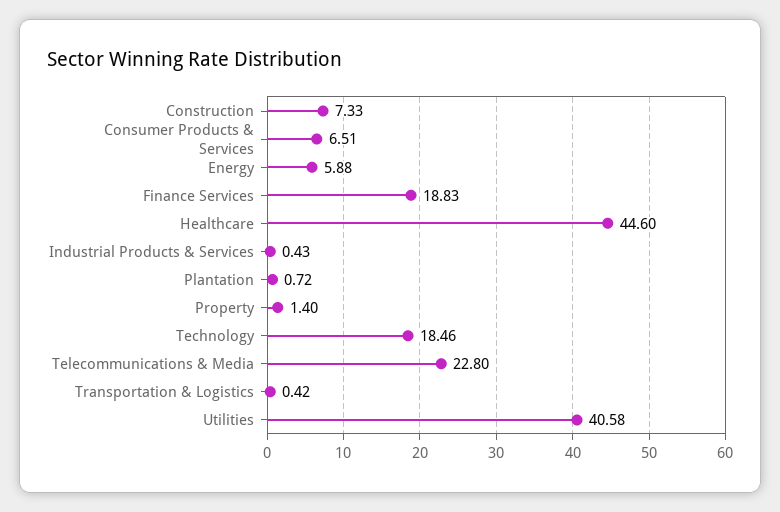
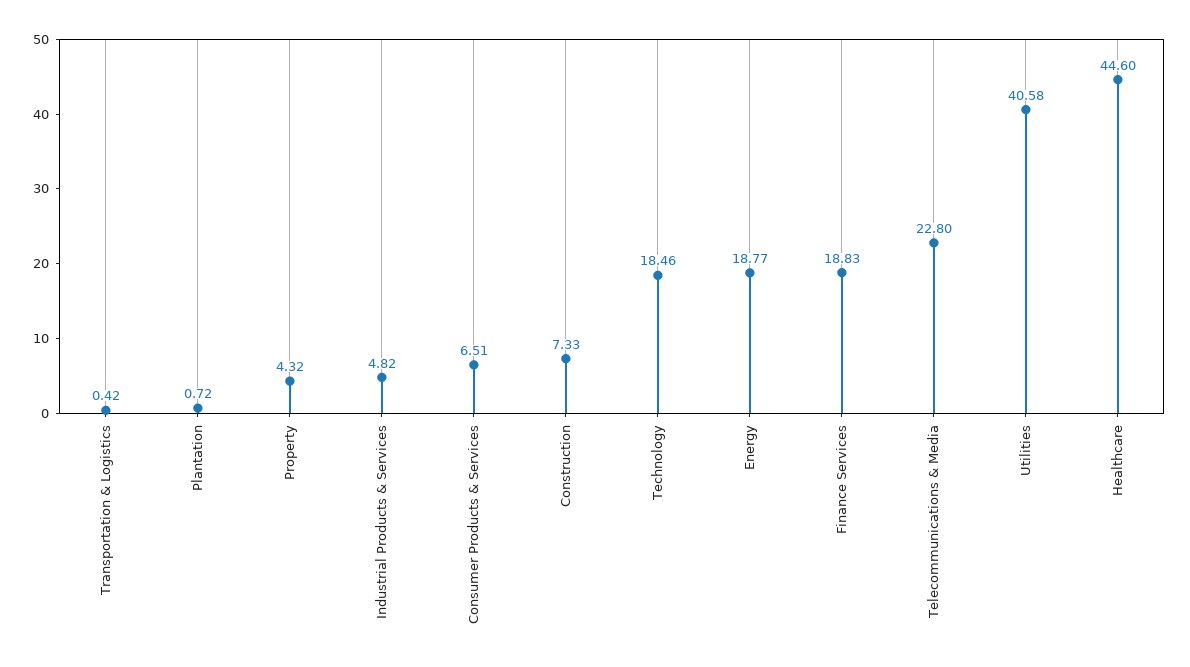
Energy: 5.88 -> 18.77
Industrial Products & Services: 0.43 -> 4.82
Property: 1.4 -> 4.32

